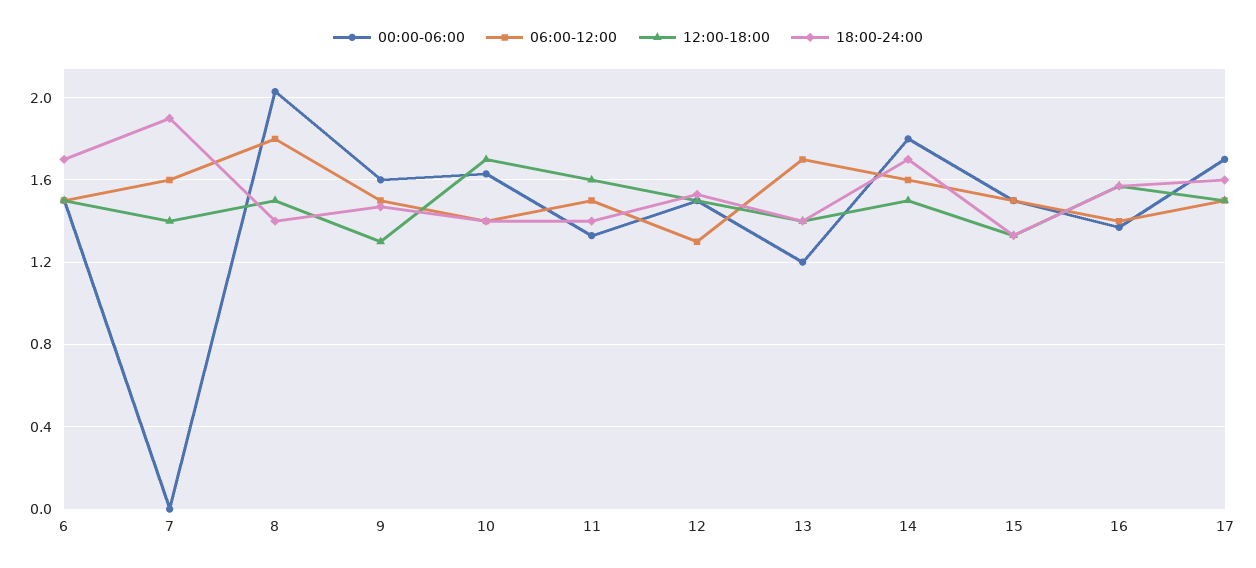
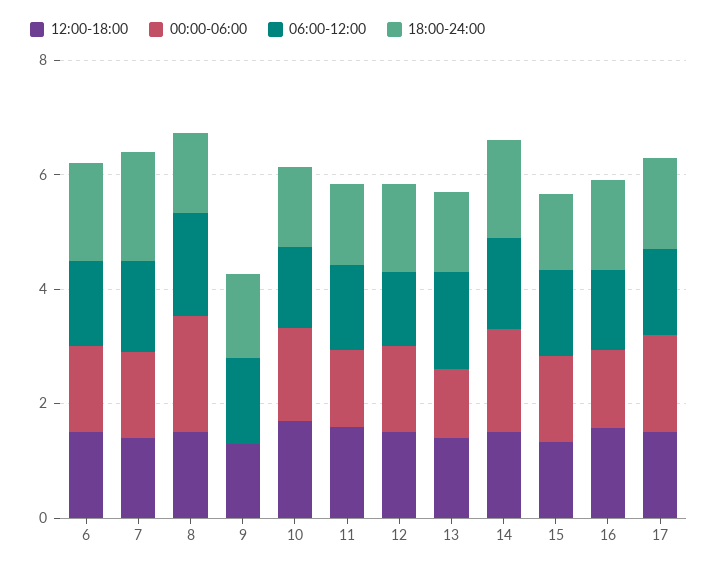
00:00-06:00, 7: 0 -> 1.5
00:00-06:00, 9: 1.6 -> 0

